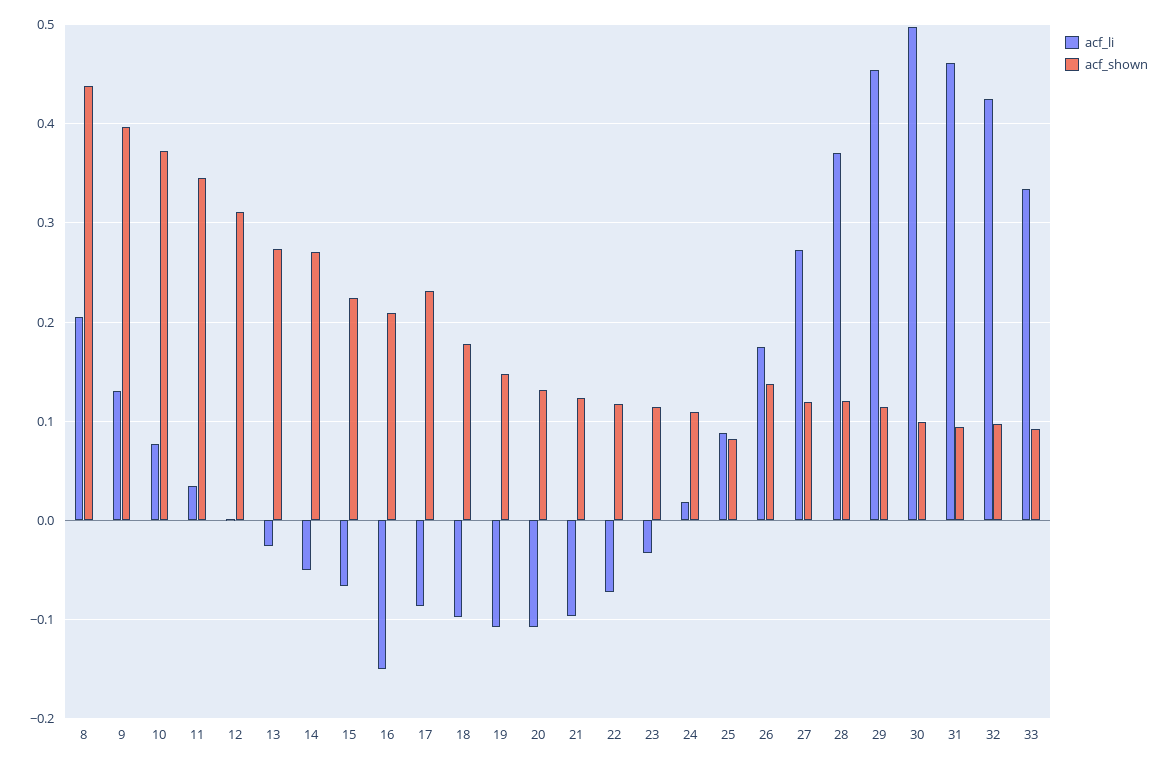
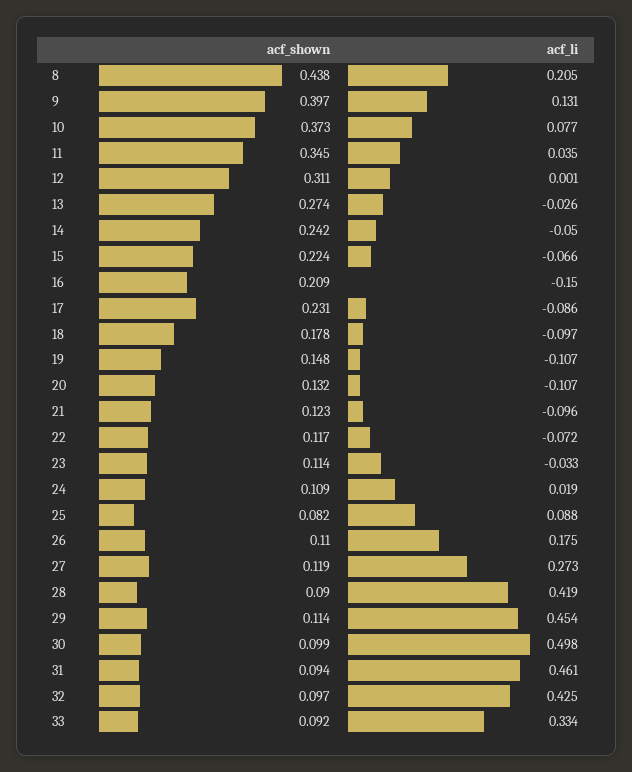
acf_shown, 14: 0.27 -> 0.242
acf_shown, 26: 0.14 -> 0.11
acf_li, 28: 0.37 -> 0.419
acf_shown, 28: 0.12 -> 0.09

